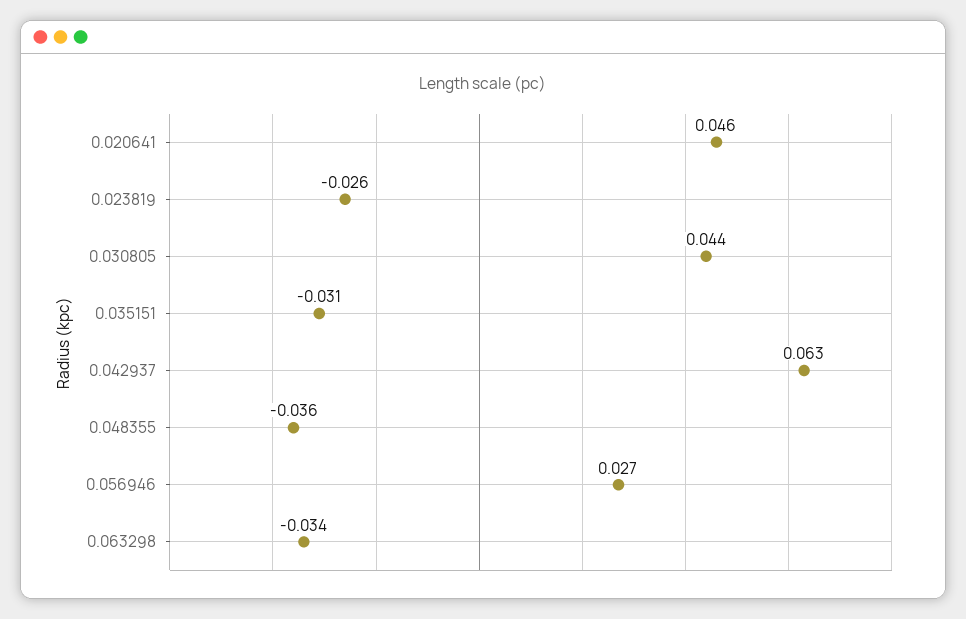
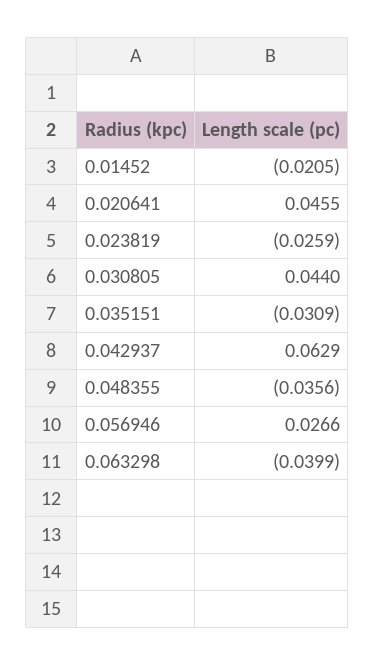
0.063298: -0.034 -> -0.0399
0.01452: none -> -0.0205

